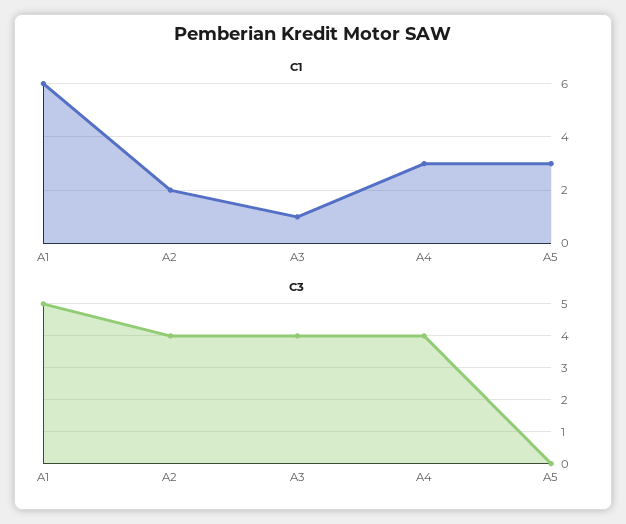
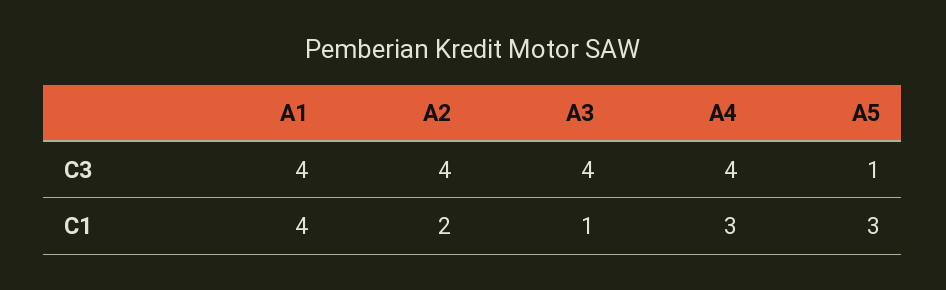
C1, A1: 6 -> 4
C3, A1: 5 -> 4
C3, A5: 0 -> 1

